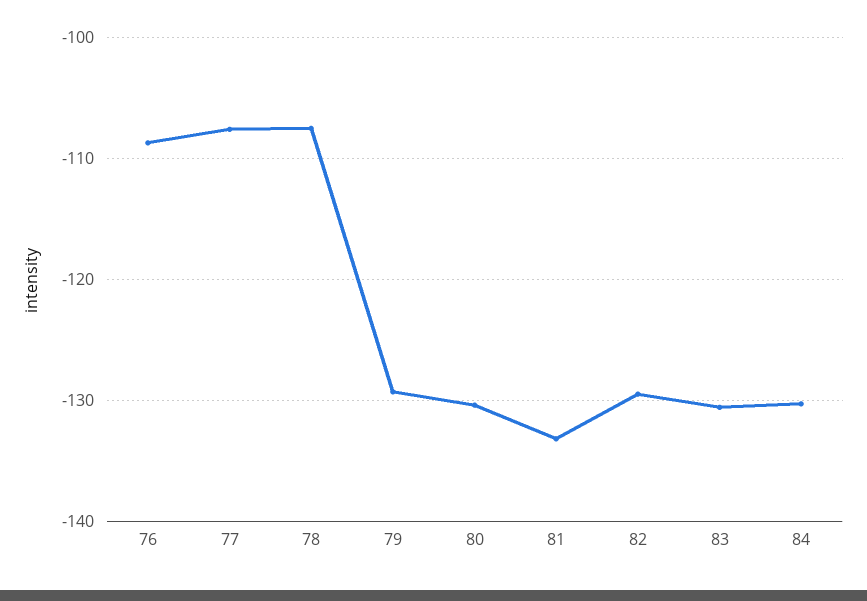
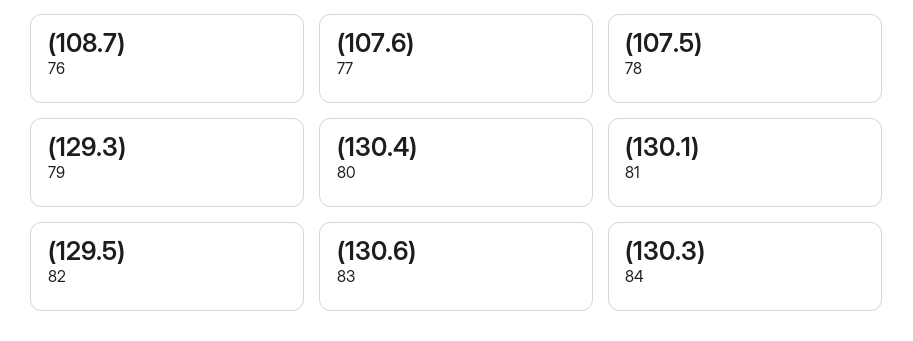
81: -133 -> -130.1

